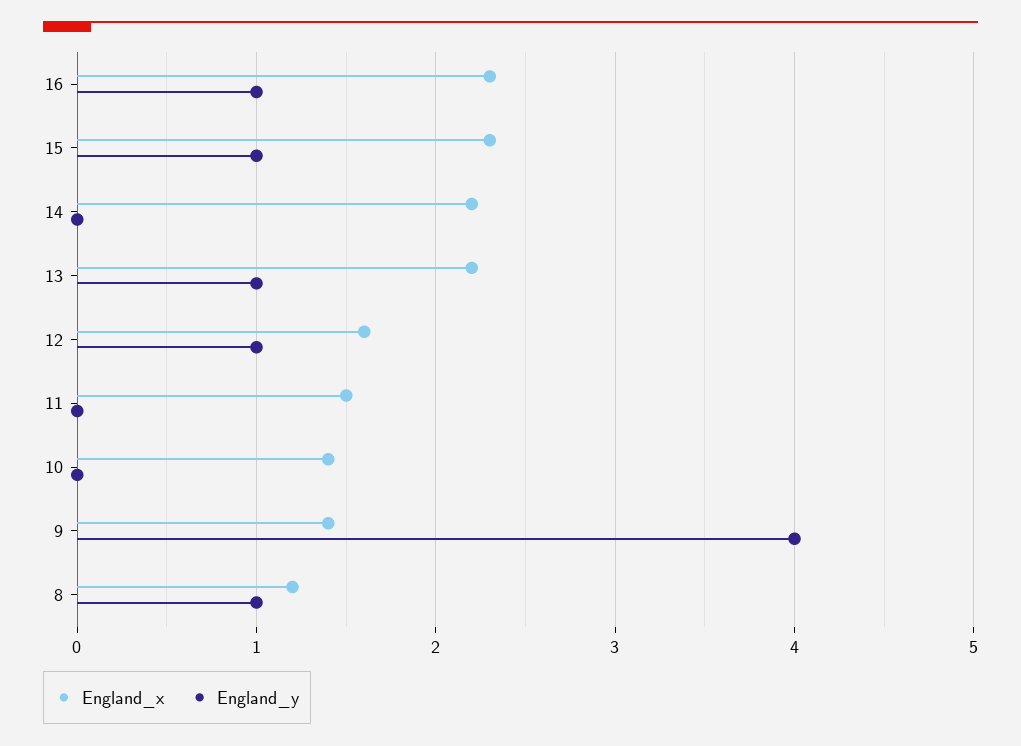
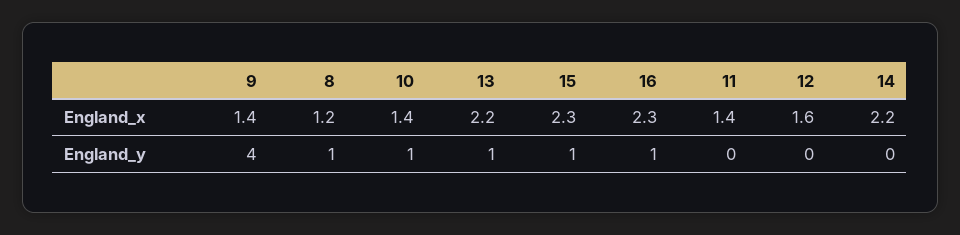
England_y, 12: 1 -> 0
England_x, 11: 1.5 -> 1.4
England_y, 10: 0 -> 1

